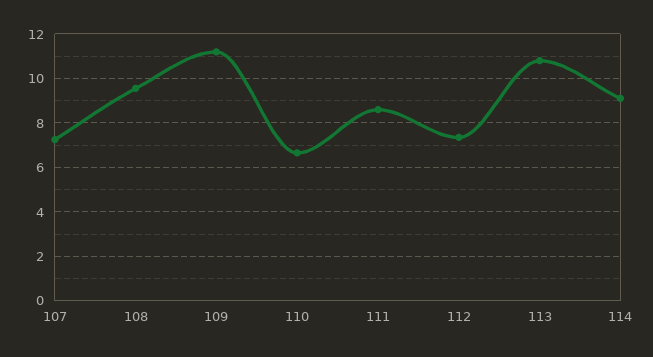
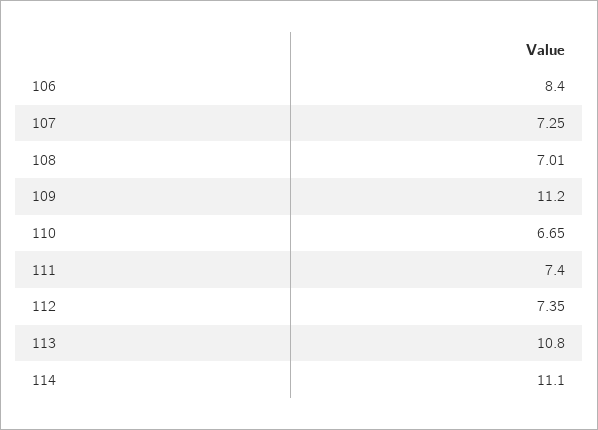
108: 9.5 -> 7.01
111: 8.5 -> 7.4
114: 9 -> 11.1
106: none -> 8.4

